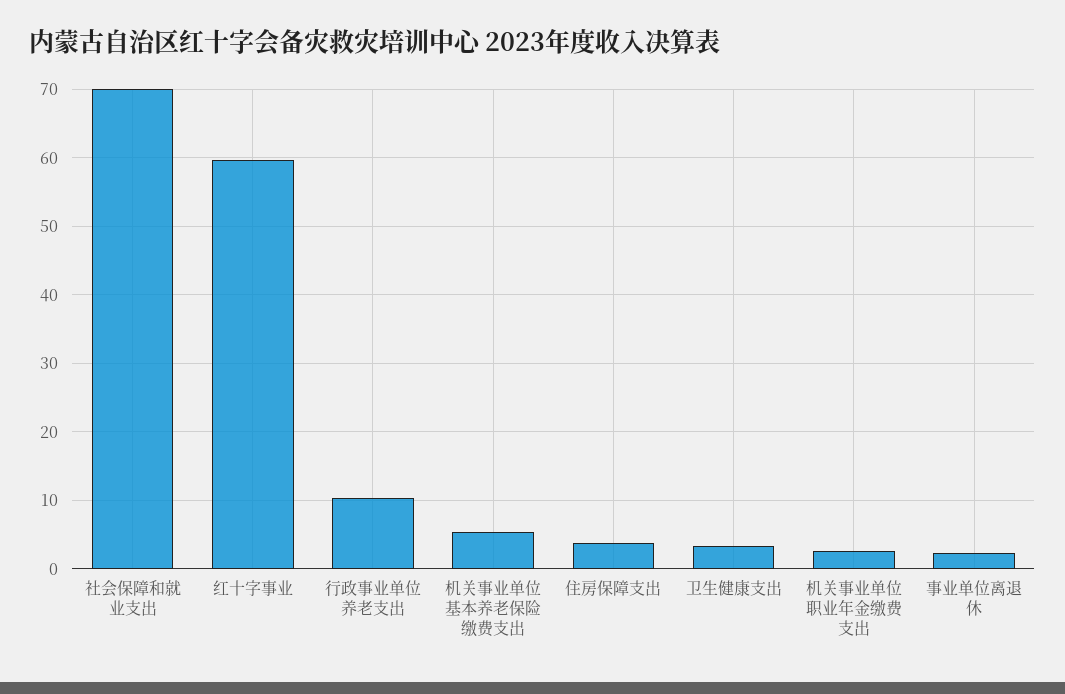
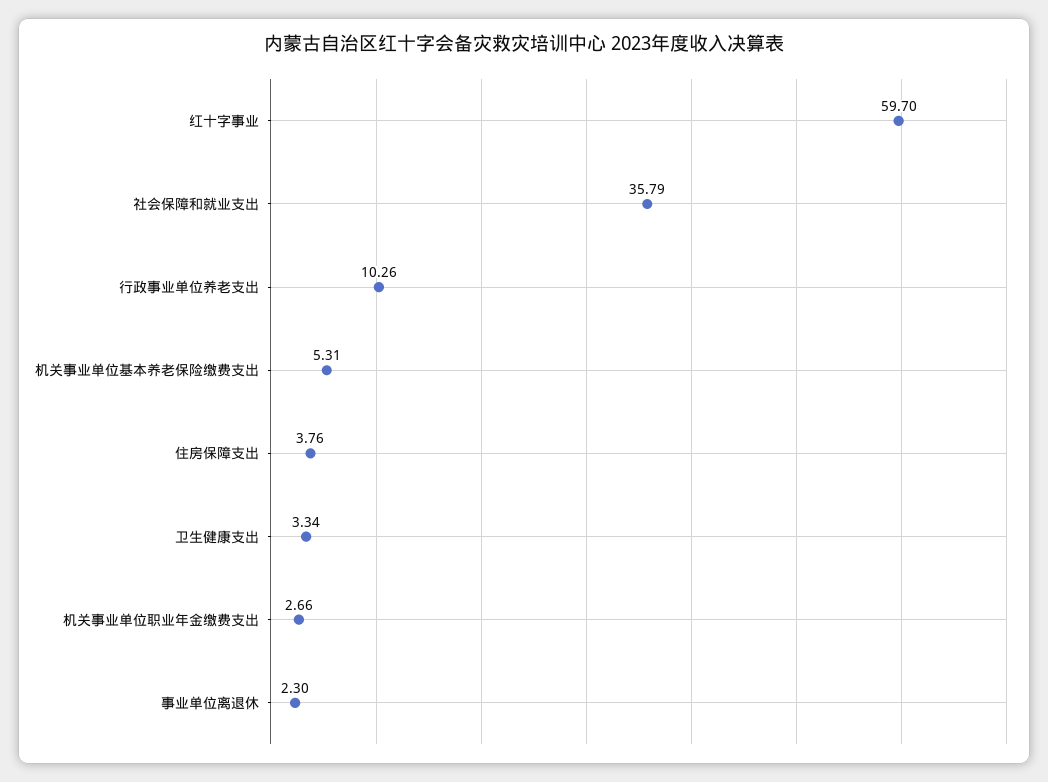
社会保障和就业支出: 70 -> 35.79

